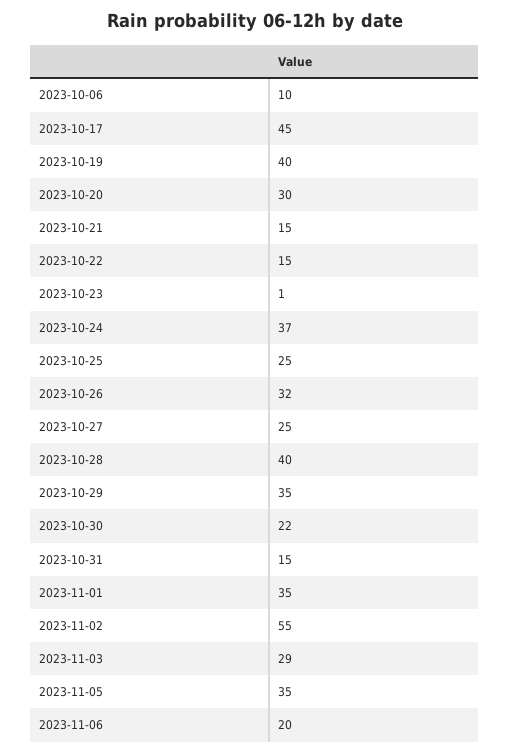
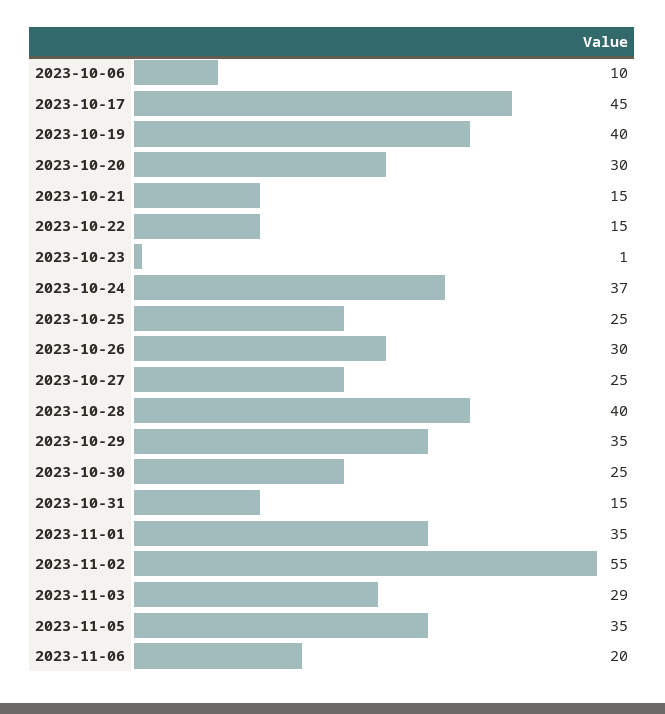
2023-10-26: 32 -> 30
2023-10-30: 22 -> 25

